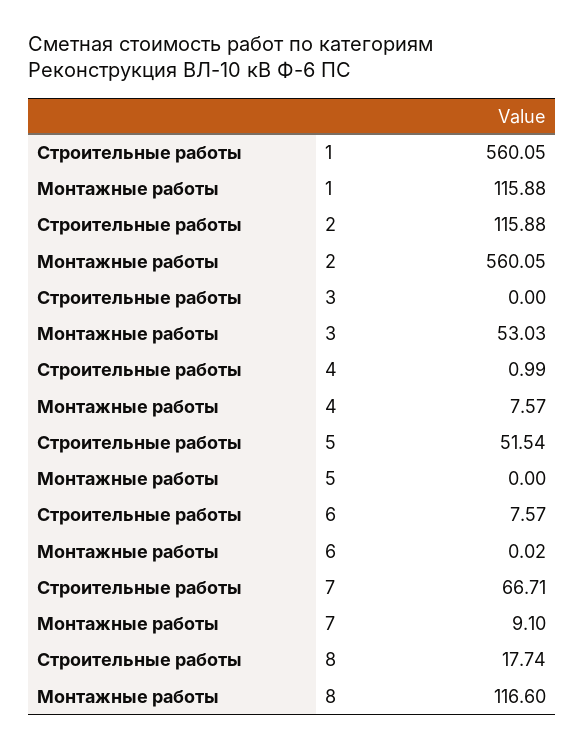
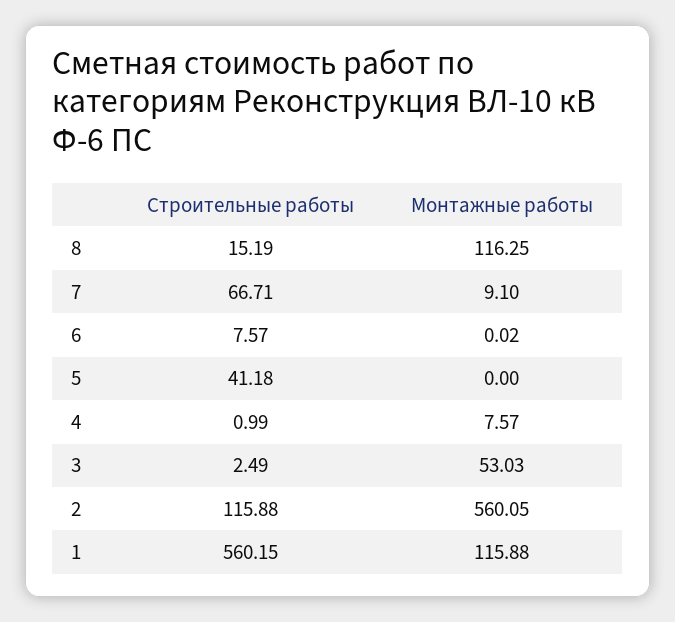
Строительные работы, 1: 560.05 -> 560.15
Строительные работы, 3: 0 -> 2.49
Строительные работы, 5: 51.54 -> 41.18
Строительные работы, 8: 17.74 -> 15.19
Монтажные работы, 8: 116.6 -> 116.25

